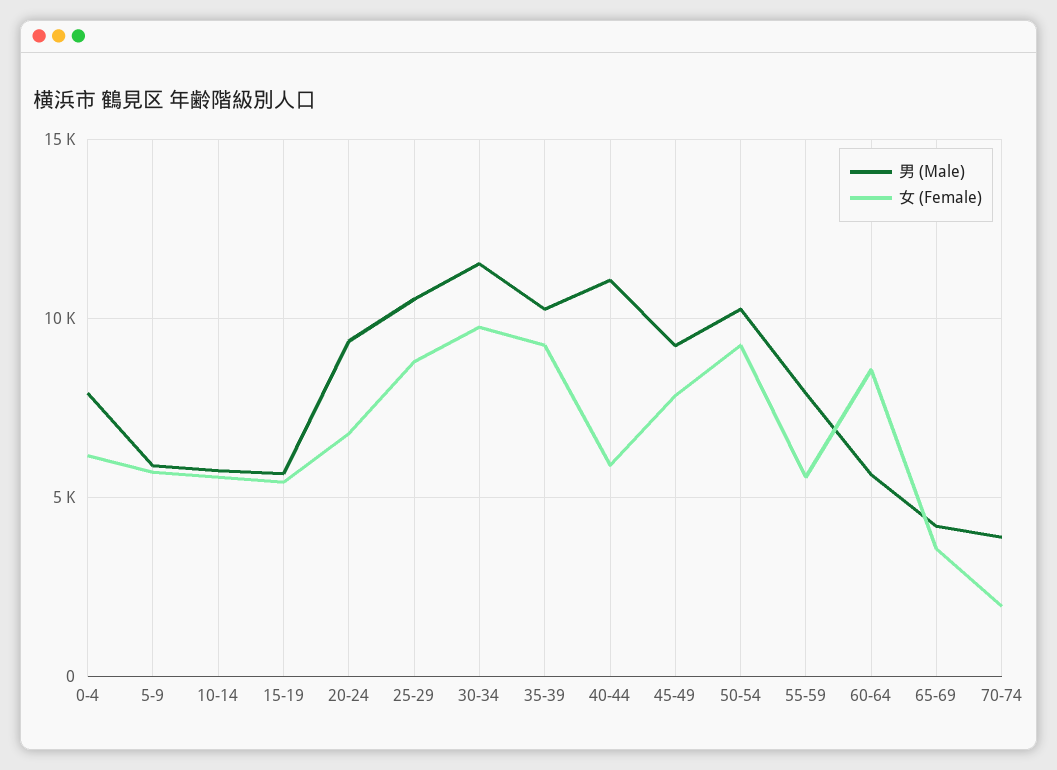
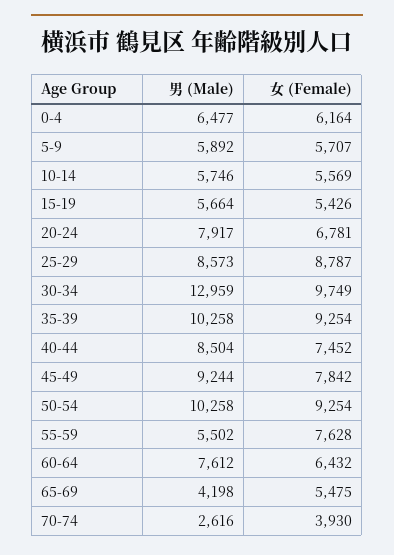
男 (Male), 0-4: 8000 -> 6477
男 (Male), 20-24: 9500 -> 7917
男 (Male), 25-29: 10500 -> 8573
男 (Male), 30-34: 11500 -> 12959
男 (Male), 40-44: 11000 -> 8504
女 (Female), 40-44: 6000 -> 7452
男 (Male), 55-59: 8000 -> 5502
女 (Female), 55-59: 5500 -> 7628
男 (Male), 60-64: 5500 -> 7612
女 (Female), 60-64: 8500 -> 6432
女 (Female), 65-69: 3500 -> 5475
男 (Male), 70-74: 4000 -> 2616
女 (Female), 70-74: 2000 -> 3930

